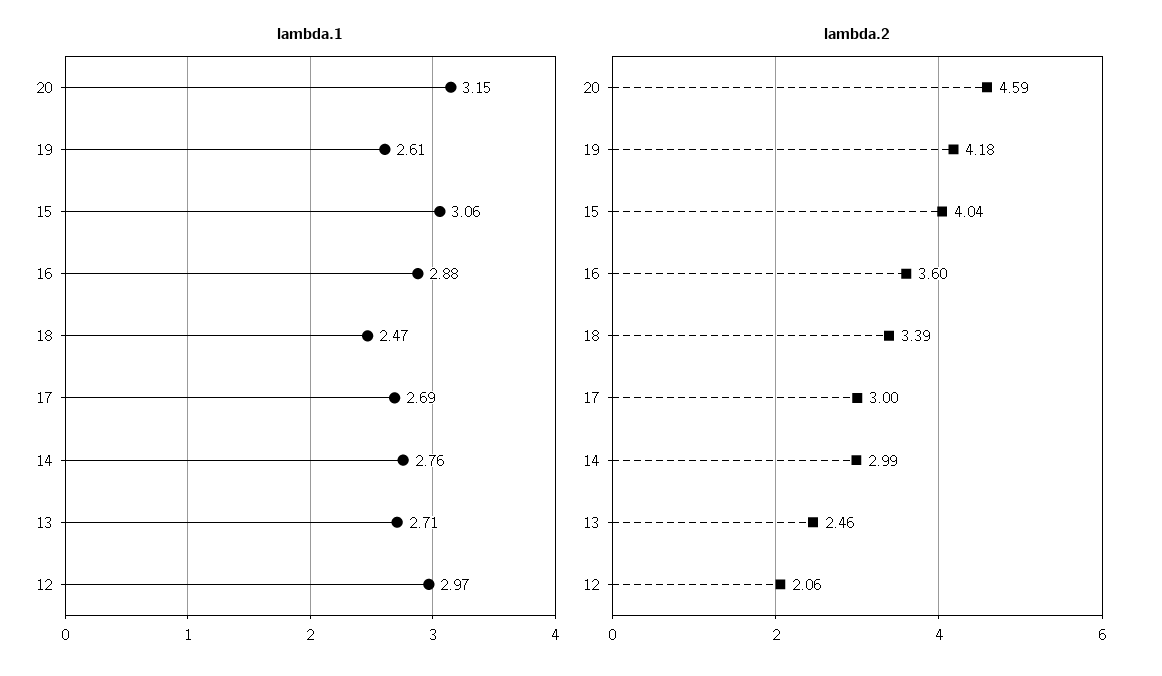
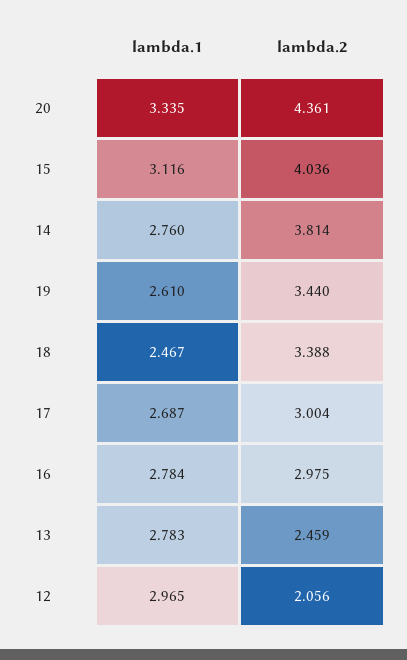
lambda.1, 20: 3.15 -> 3.335
lambda.1, 15: 3.06 -> 3.116
lambda.1, 16: 2.88 -> 2.784
lambda.1, 13: 2.71 -> 2.783
lambda.2, 20: 4.59 -> 4.361
lambda.2, 19: 4.18 -> 3.44
lambda.2, 16: 3.6 -> 2.975
lambda.2, 14: 2.99 -> 3.814

